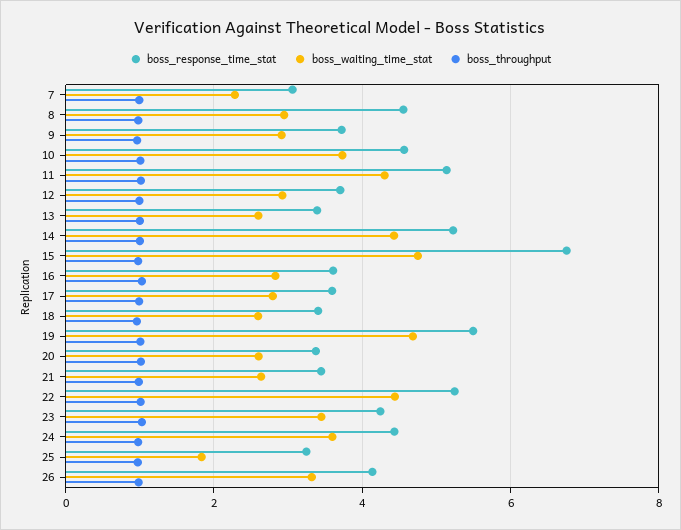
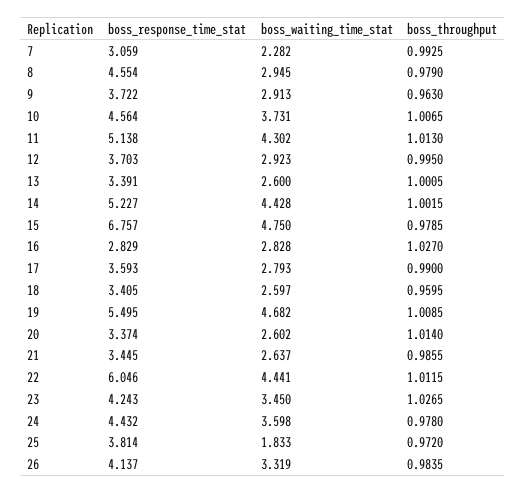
boss_response_time_stat, 16: 3.6 -> 2.829
boss_response_time_stat, 22: 5.2 -> 6.046
boss_response_time_stat, 25: 3.2 -> 3.814

